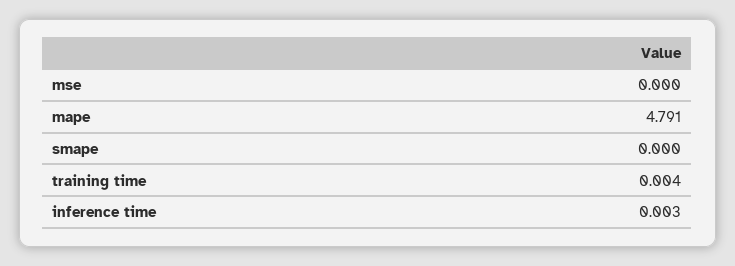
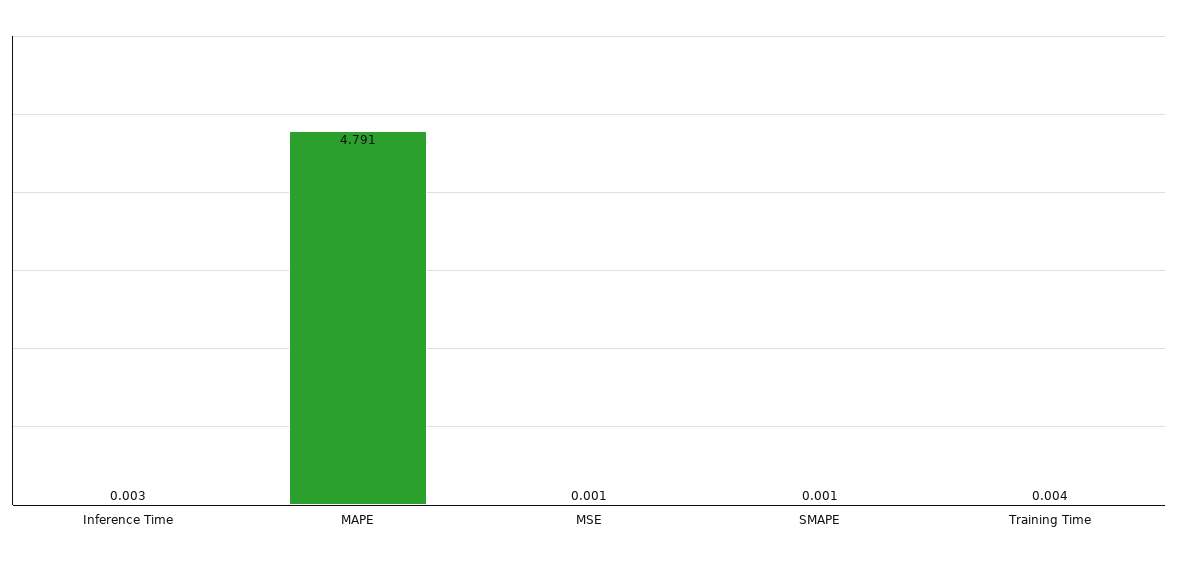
mse: 0 -> 0.001
smape: 0 -> 0.001

